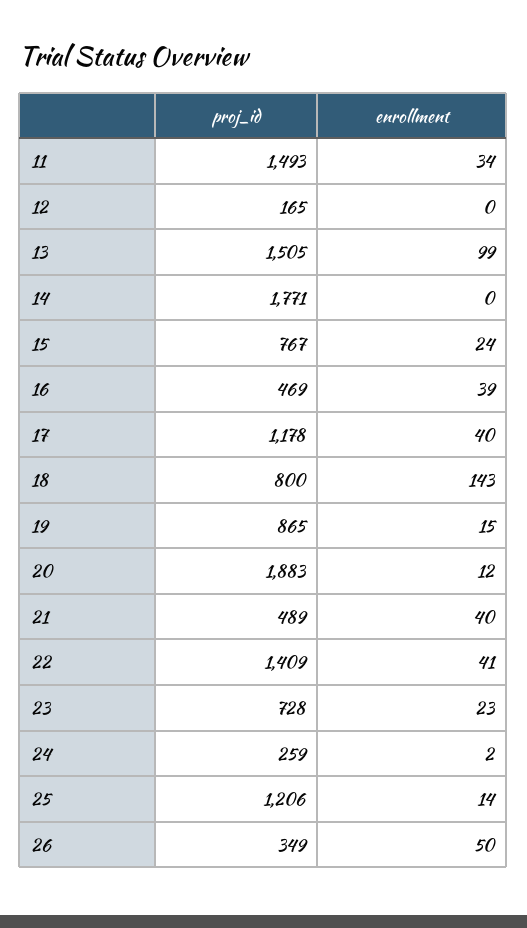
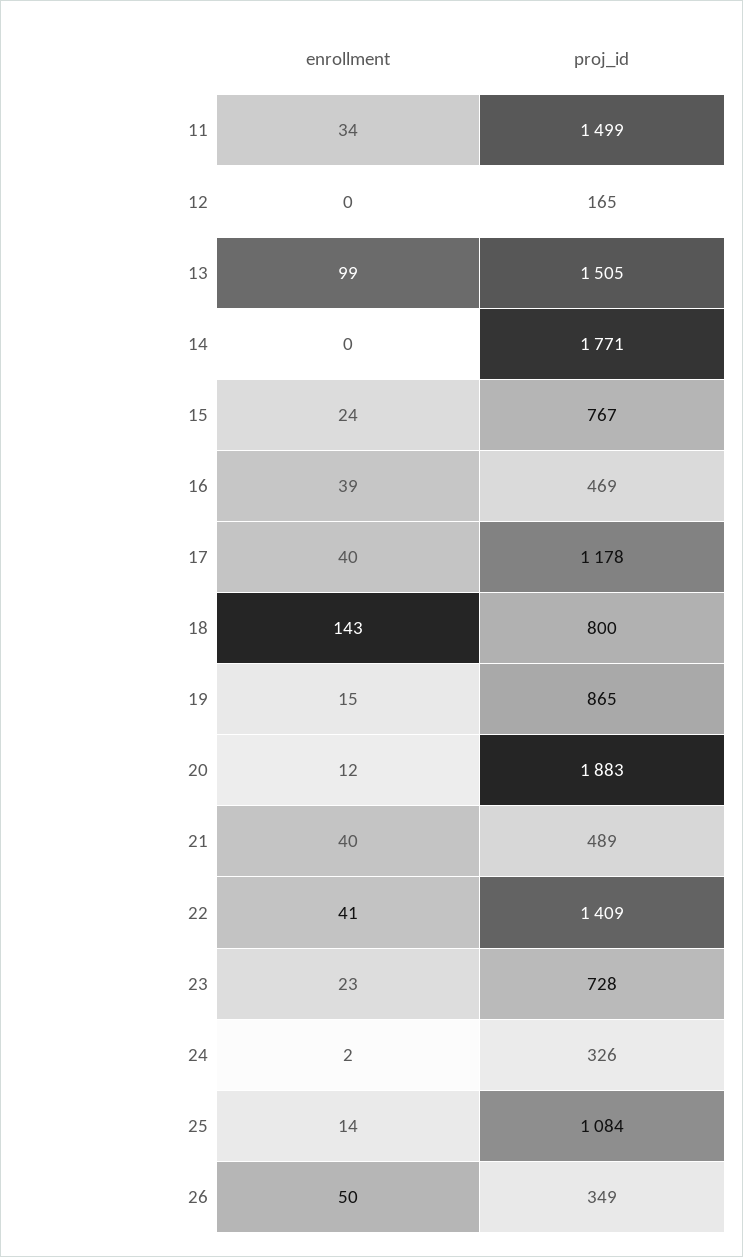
proj_id, 11: 1493 -> 1499
proj_id, 24: 259 -> 326
proj_id, 25: 1206 -> 1084

